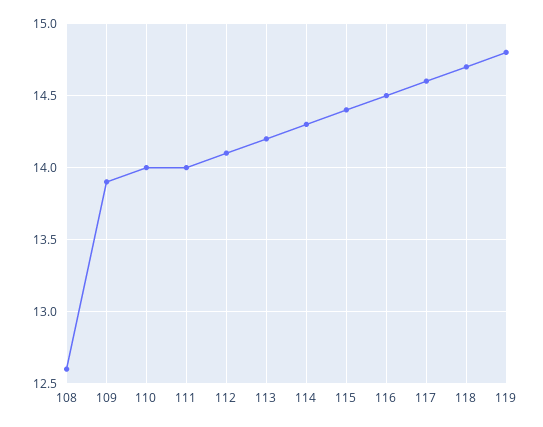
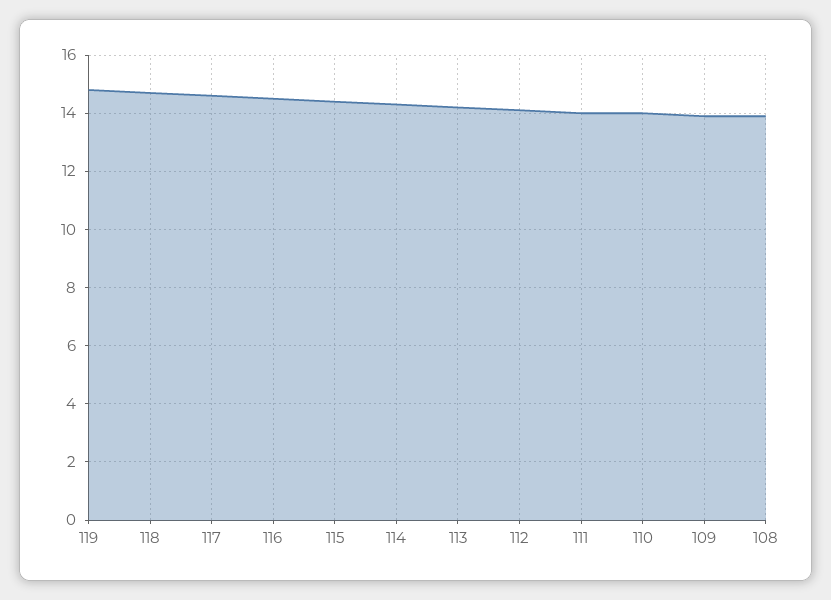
108: 12.6 -> 14

